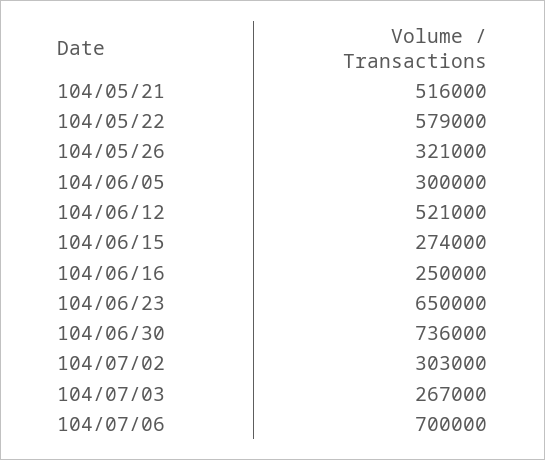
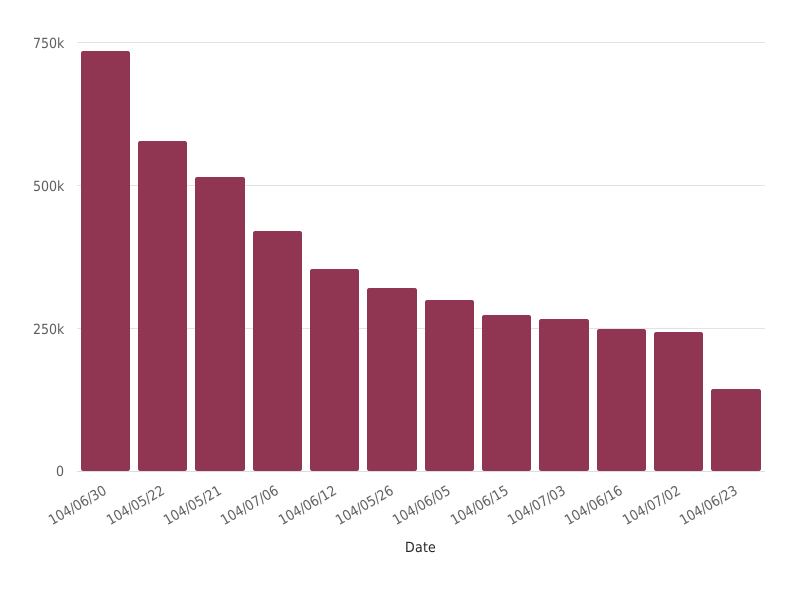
104/06/12: 521000 -> 350000
104/06/23: 650000 -> 150000
104/07/02: 303000 -> 250000
104/07/06: 700000 -> 425000

